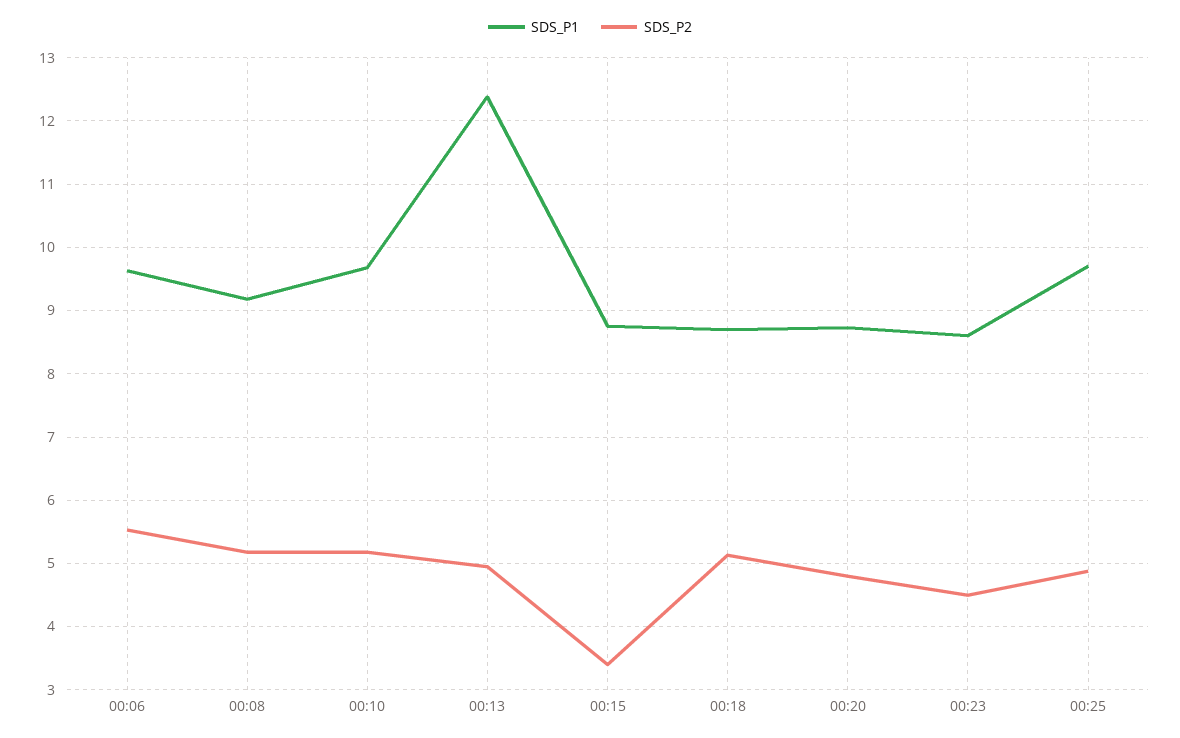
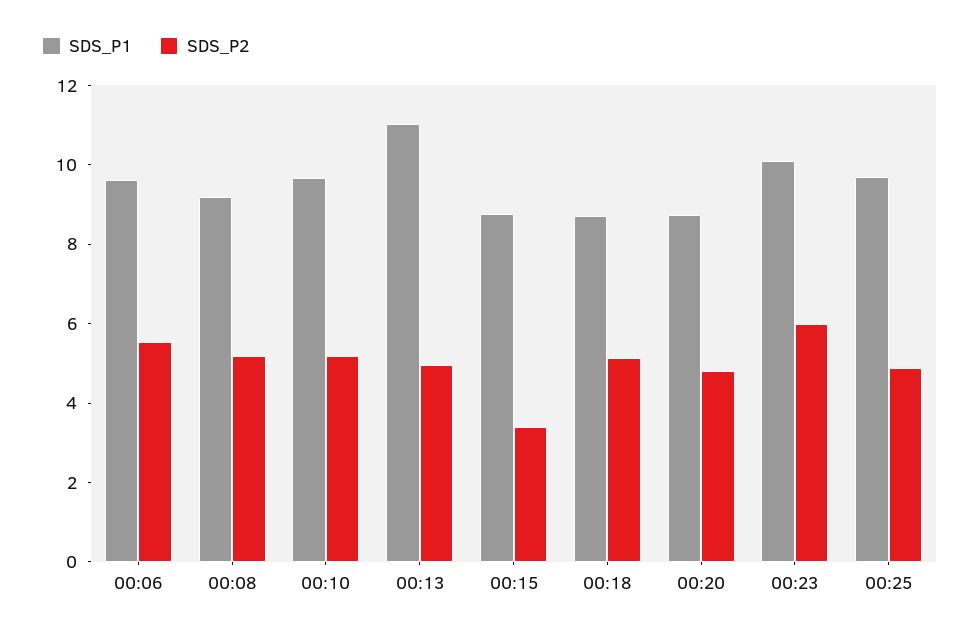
SDS_P1, 00:13: 12.4 -> 11
SDS_P1, 00:23: 8.6 -> 10
SDS_P2, 00:23: 4.5 -> 6

